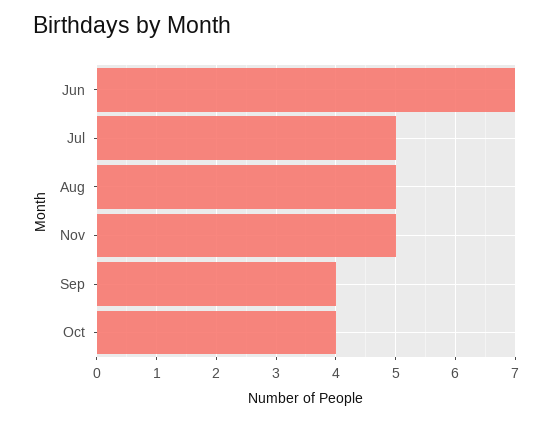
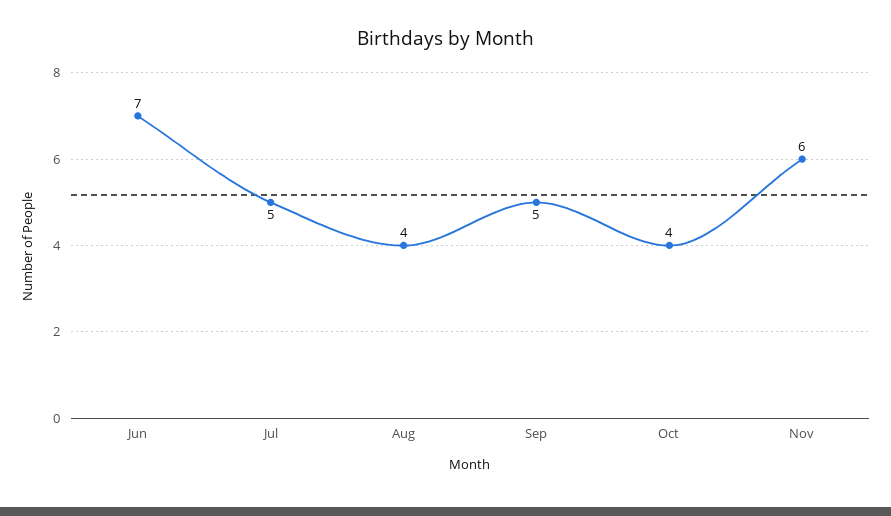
Aug: 5 -> 4
Nov: 5 -> 6
Sep: 4 -> 5

